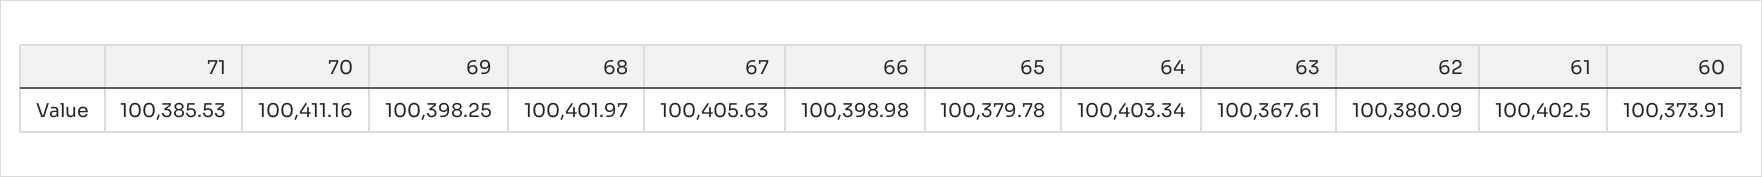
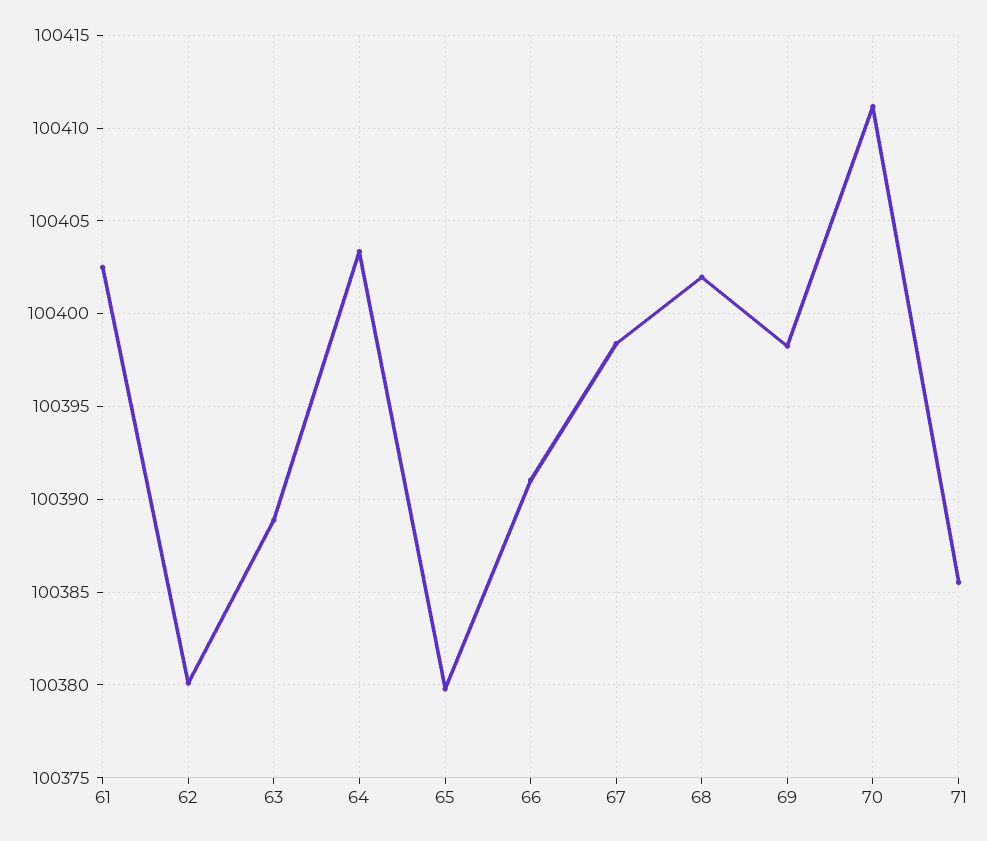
67: 100405.63 -> 100398.5
66: 100398.98 -> 100391
63: 100367.61 -> 100389
60: 100373.91 -> none

